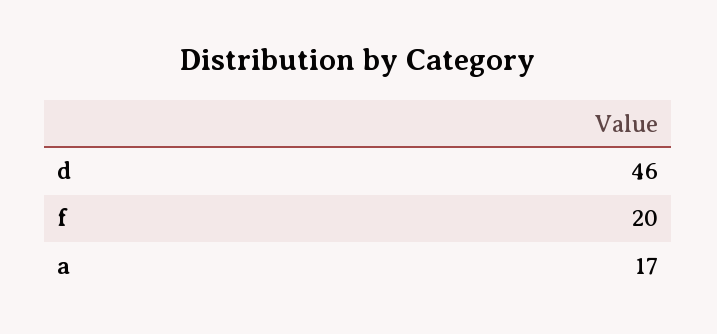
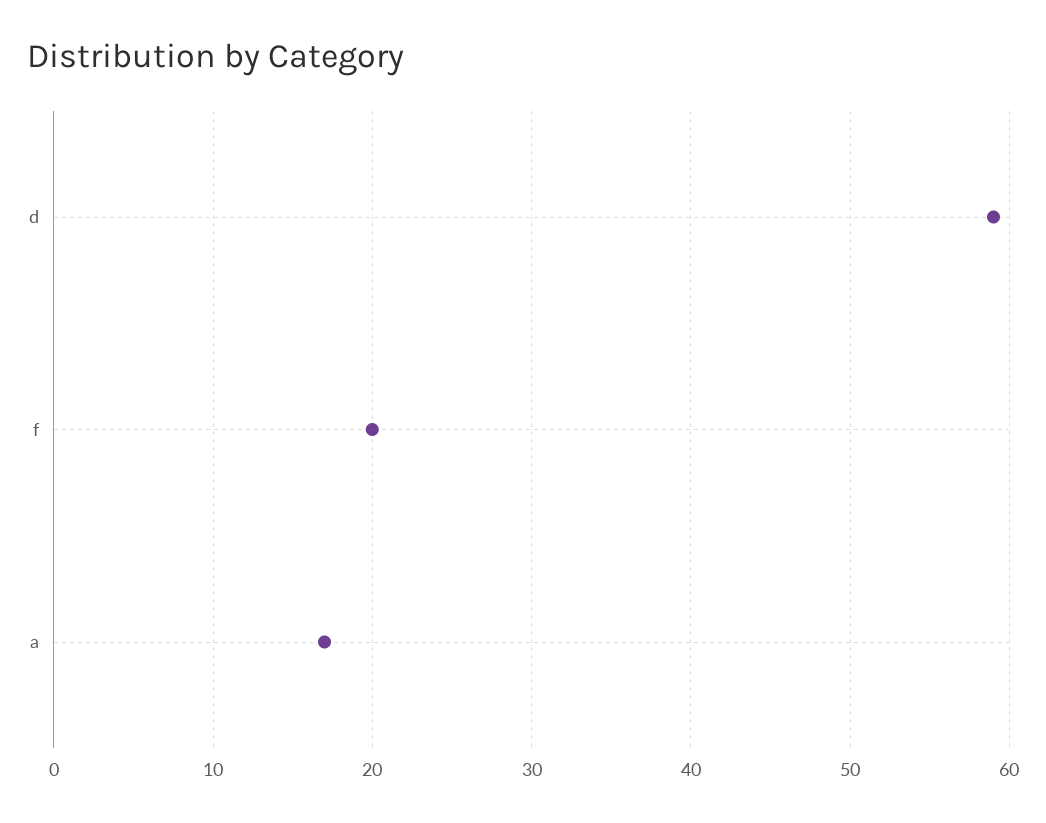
d: 46 -> 59

